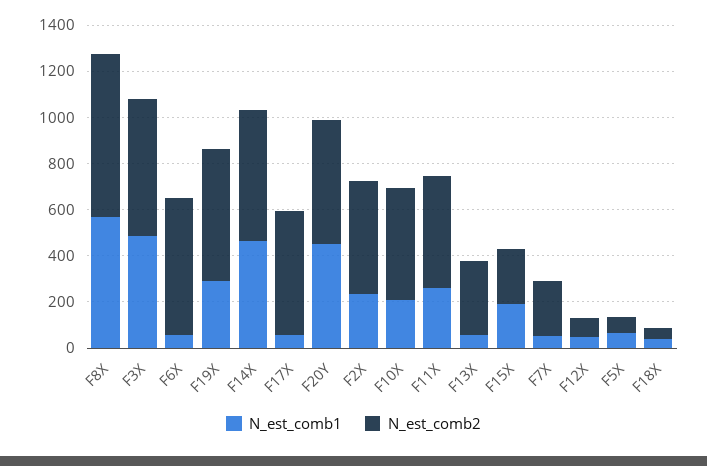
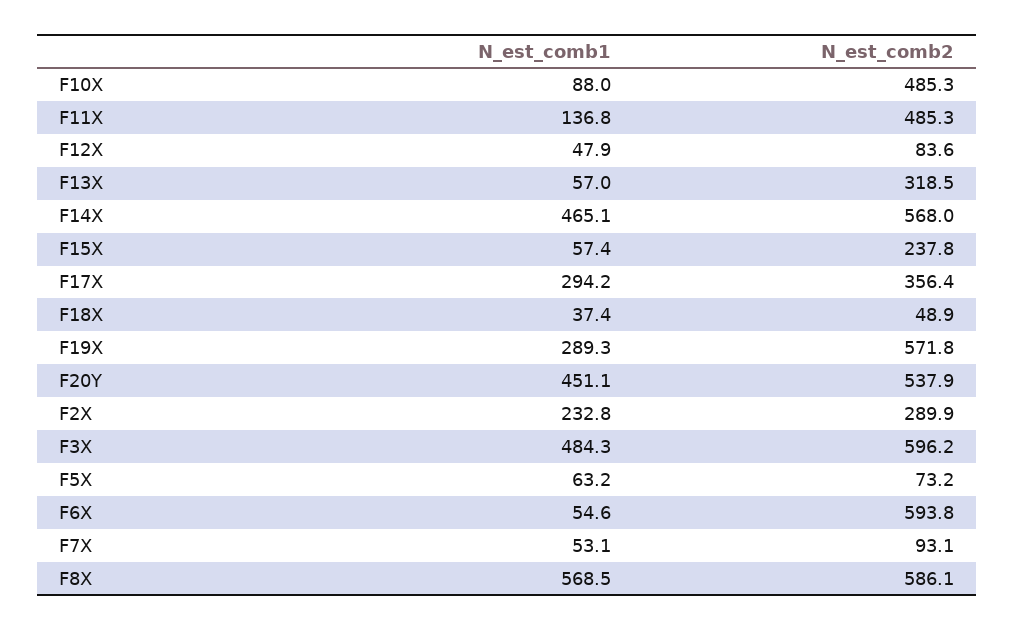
N_est_comb2, F8X: 700 -> 586.1
N_est_comb1, F17X: 50 -> 294.2
N_est_comb2, F17X: 550 -> 356.4
N_est_comb2, F2X: 500 -> 289.9
N_est_comb1, F10X: 200 -> 88
N_est_comb1, F11X: 250 -> 136.8
N_est_comb1, F15X: 200 -> 57.4
N_est_comb2, F7X: 250 -> 93.1

